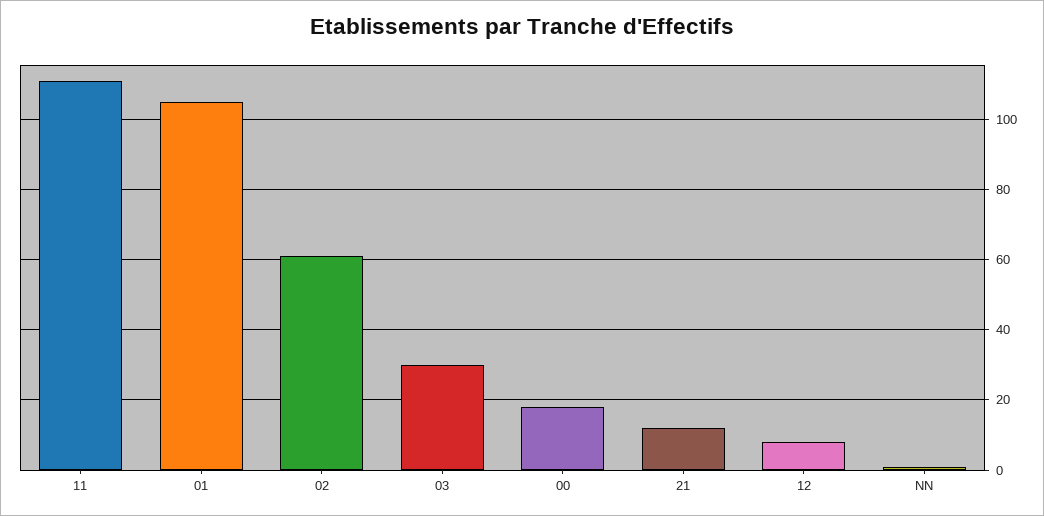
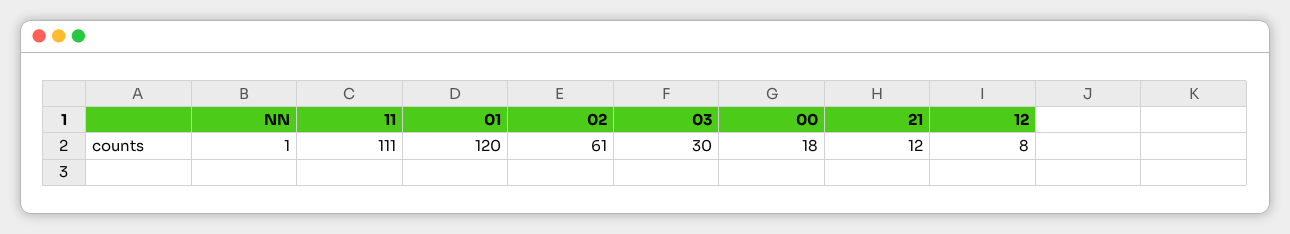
01: 105 -> 120

